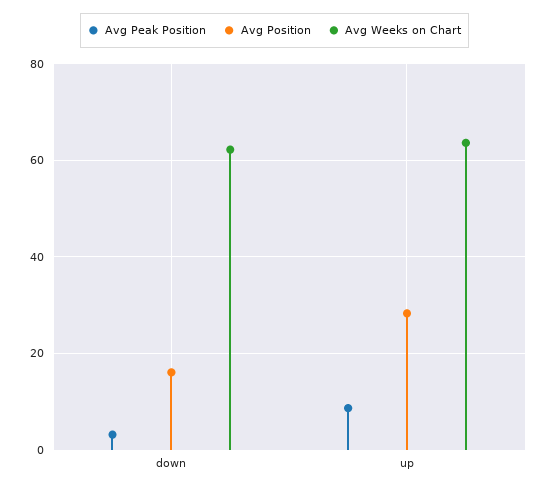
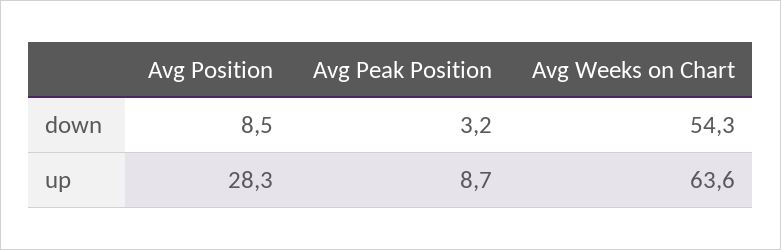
Avg Position, down: 16 -> 8.5
Avg Weeks on Chart, down: 62 -> 54.3

